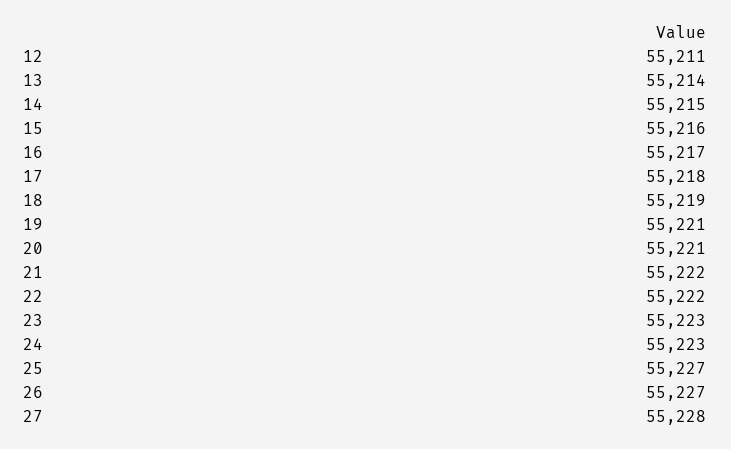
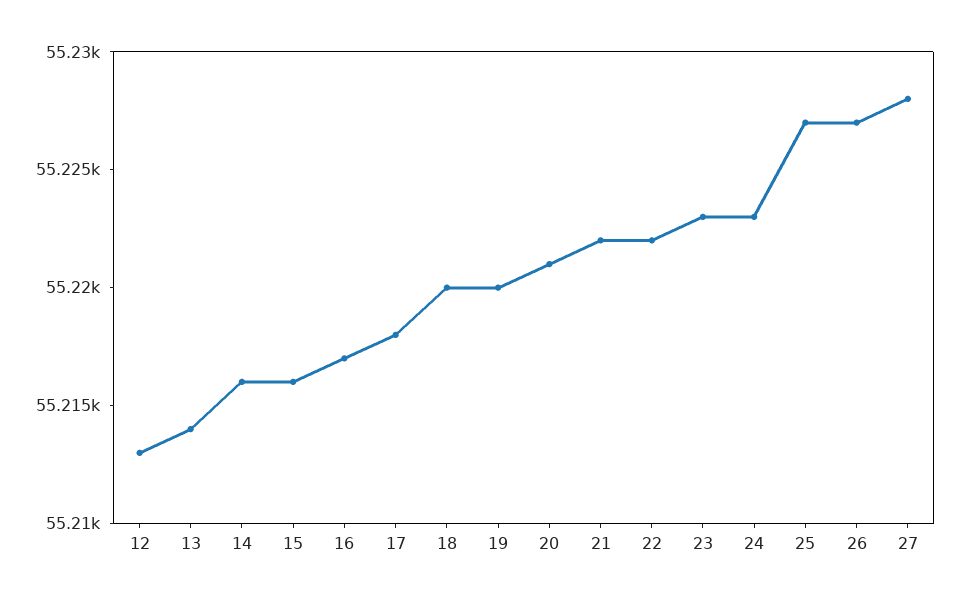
12: 55211 -> 55213
14: 55215 -> 55216
18: 55219 -> 55220
19: 55221 -> 55220

